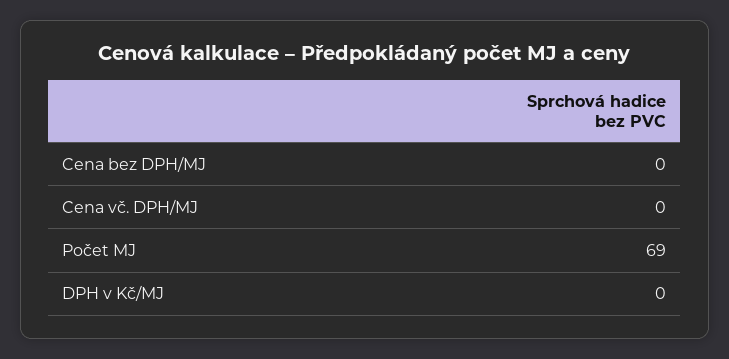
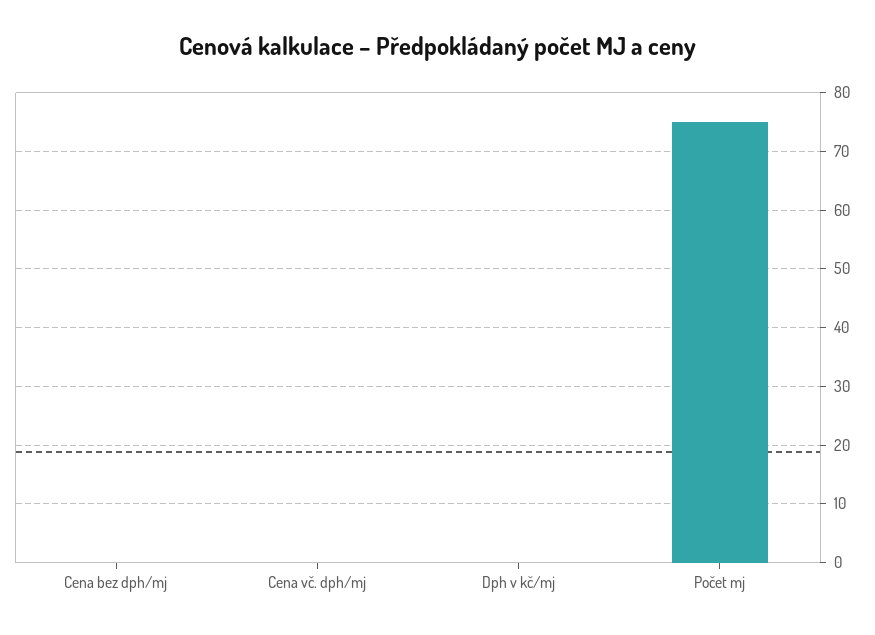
Počet MJ: 69 -> 75

